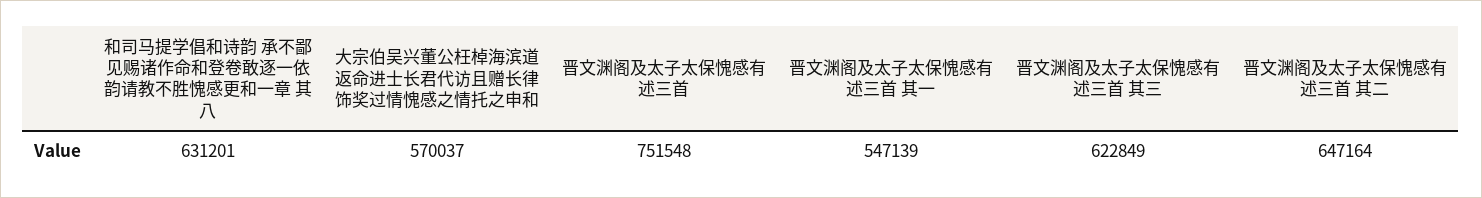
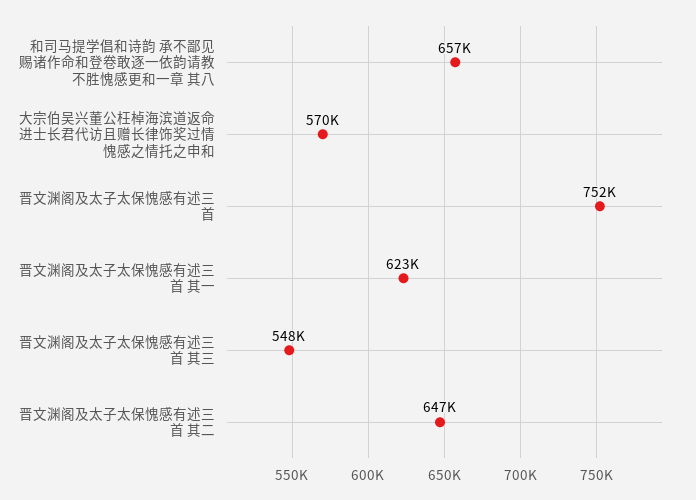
和司马提学倡和诗韵 承不鄙见赐诸作命和登卷敢逐一依韵请教不胜愧感更和一章 其八: 631201 -> 657000
晋文渊阁及太子太保愧感有述三首 其一: 547139 -> 623000
晋文渊阁及太子太保愧感有述三首 其三: 622849 -> 548000

